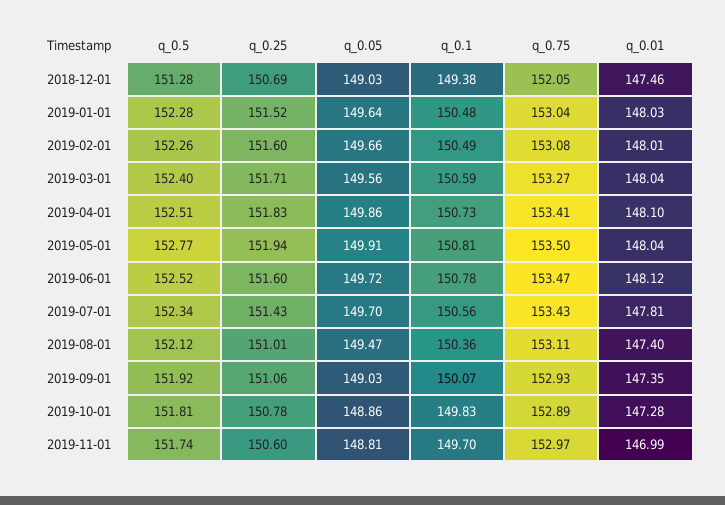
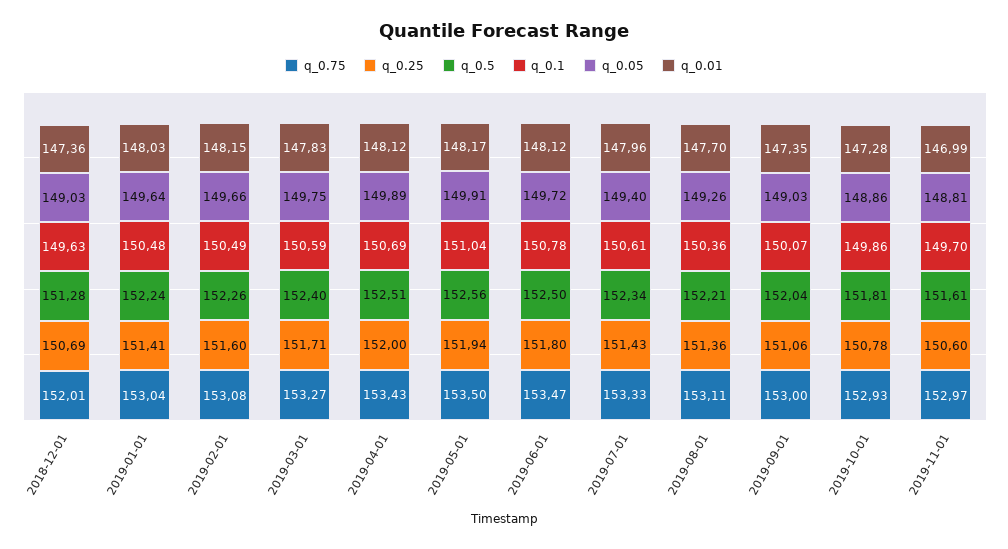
q_0.1, 2018-12-01: 149.38 -> 149.63
q_0.75, 2018-12-01: 152.05 -> 152.01
q_0.01, 2018-12-01: 147.46 -> 147.36
q_0.5, 2019-01-01: 152.28 -> 152.24
q_0.25, 2019-01-01: 151.52 -> 151.41
q_0.01, 2019-02-01: 148.01 -> 148.15
q_0.05, 2019-03-01: 149.56 -> 149.75
q_0.01, 2019-03-01: 148.04 -> 147.83
q_0.25, 2019-04-01: 151.83 -> 152
q_0.05, 2019-04-01: 149.86 -> 149.89
q_0.1, 2019-04-01: 150.73 -> 150.69
q_0.75, 2019-04-01: 153.41 -> 153.43
q_0.01, 2019-04-01: 148.1 -> 148.12
q_0.5, 2019-05-01: 152.77 -> 152.56
q_0.1, 2019-05-01: 150.81 -> 151.04
q_0.01, 2019-05-01: 148.04 -> 148.17
q_0.5, 2019-06-01: 152.52 -> 152.5
q_0.25, 2019-06-01: 151.6 -> 151.8
q_0.05, 2019-07-01: 149.7 -> 149.4
q_0.1, 2019-07-01: 150.56 -> 150.61
q_0.75, 2019-07-01: 153.43 -> 153.33
q_0.01, 2019-07-01: 147.81 -> 147.96
q_0.5, 2019-08-01: 152.12 -> 152.21
q_0.25, 2019-08-01: 151.01 -> 151.36
q_0.05, 2019-08-01: 149.47 -> 149.26
q_0.01, 2019-08-01: 147.4 -> 147.7
q_0.5, 2019-09-01: 151.92 -> 152.04
q_0.75, 2019-09-01: 152.93 -> 153
q_0.1, 2019-10-01: 149.83 -> 149.86
q_0.75, 2019-10-01: 152.89 -> 152.93
q_0.5, 2019-11-01: 151.74 -> 151.61

